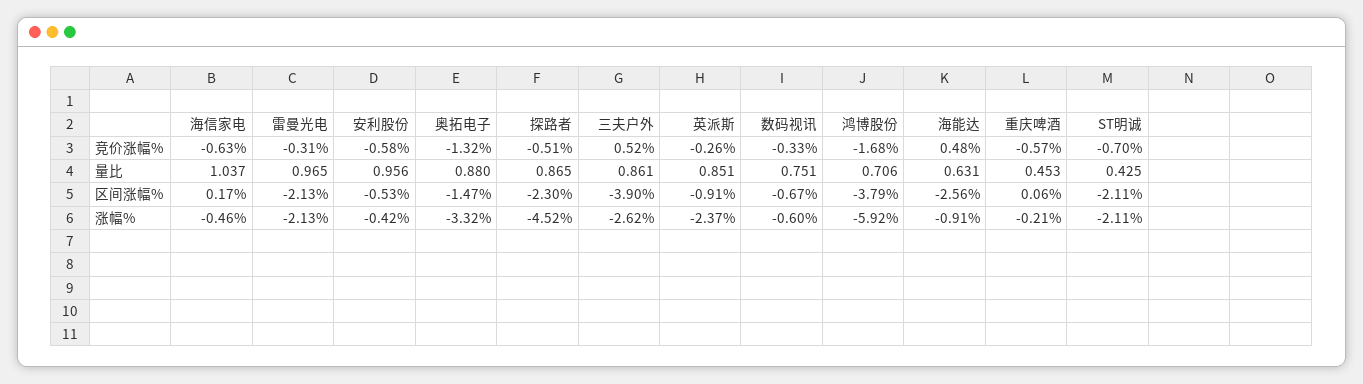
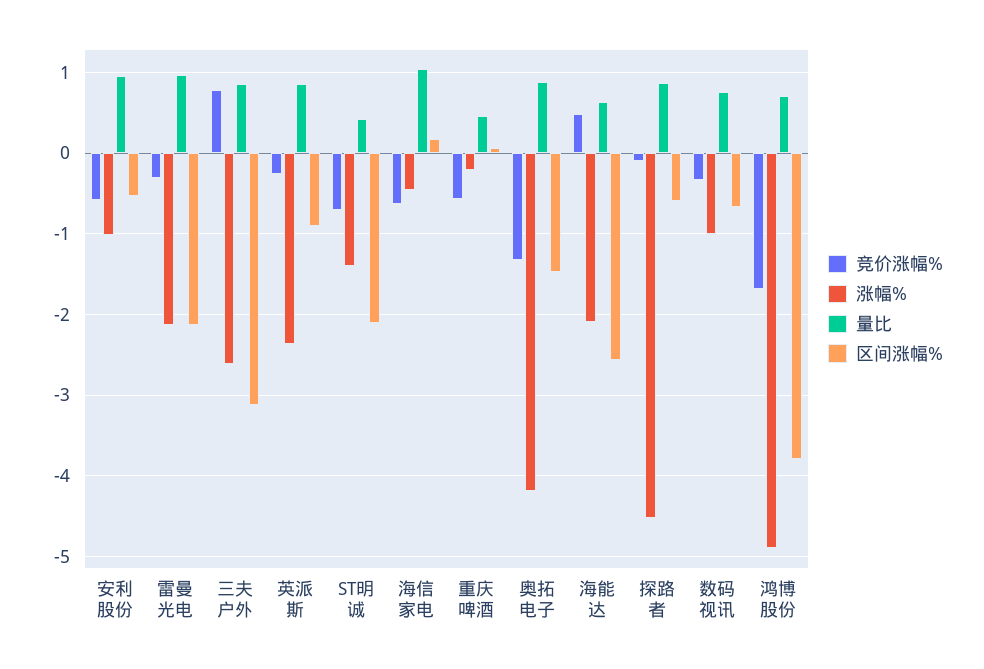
竞价涨幅%, 探路者: -0.51 -> -0.1
竞价涨幅%, 三夫户外: 0.52 -> 0.8
区间涨幅%, 探路者: -2.3 -> -0.6
区间涨幅%, 三夫户外: -3.9 -> -3.1
涨幅%, 安利股份: -0.42 -> -1
涨幅%, 奥拓电子: -3.32 -> -4.2
涨幅%, 数码视讯: -0.6 -> -1
涨幅%, 鸿博股份: -5.92 -> -4.9
涨幅%, 海能达: -0.91 -> -2.1
涨幅%, ST明诚: -2.11 -> -1.4

